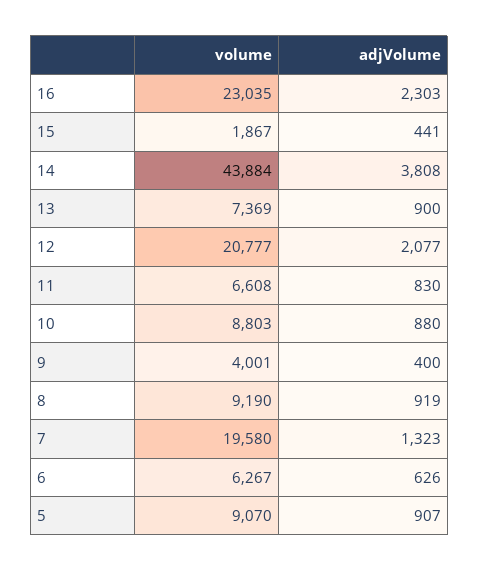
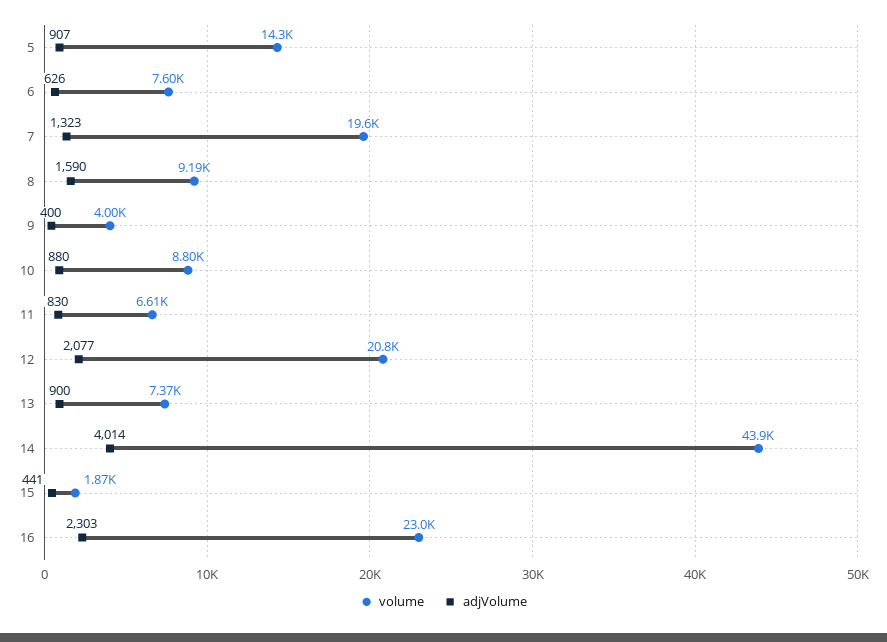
adjVolume, 14: 3808 -> 4014
adjVolume, 8: 919 -> 1590
volume, 6: 6267 -> 7600
volume, 5: 9070 -> 14300

